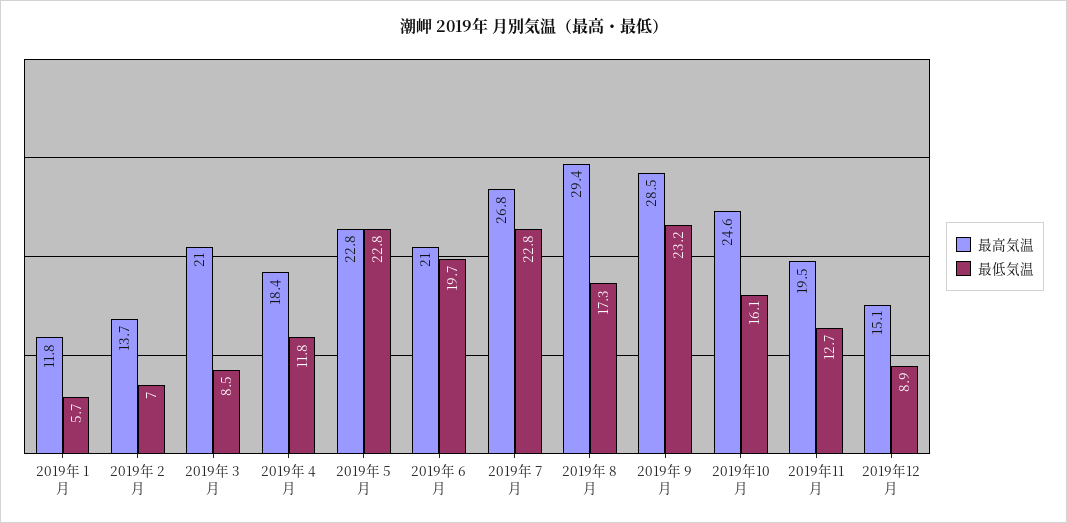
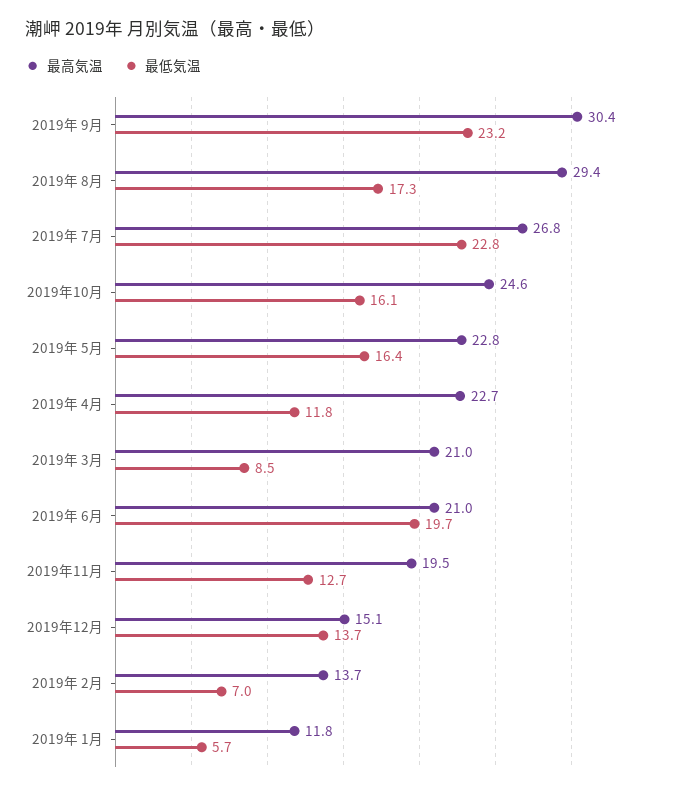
最高気温, 2019年 4月: 18.4 -> 22.7
最低気温, 2019年 5月: 22.8 -> 16.4
最高気温, 2019年 9月: 28.5 -> 30.4
最低気温, 2019年12月: 8.9 -> 13.7

